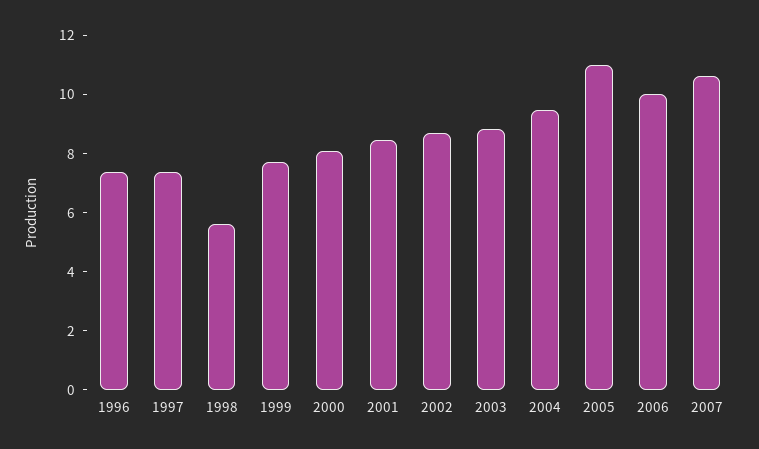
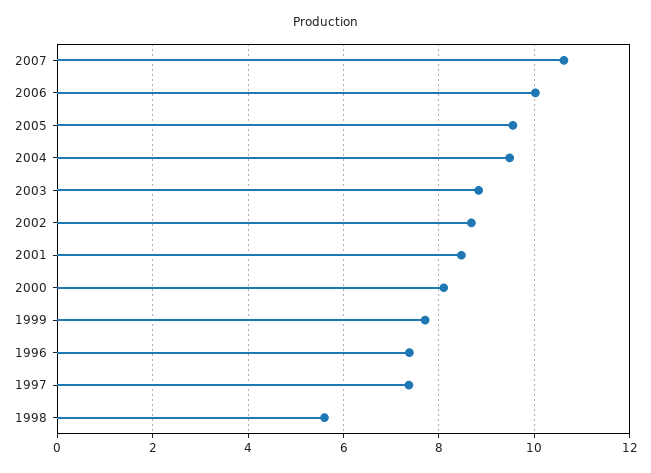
2005: 11 -> 9.6

